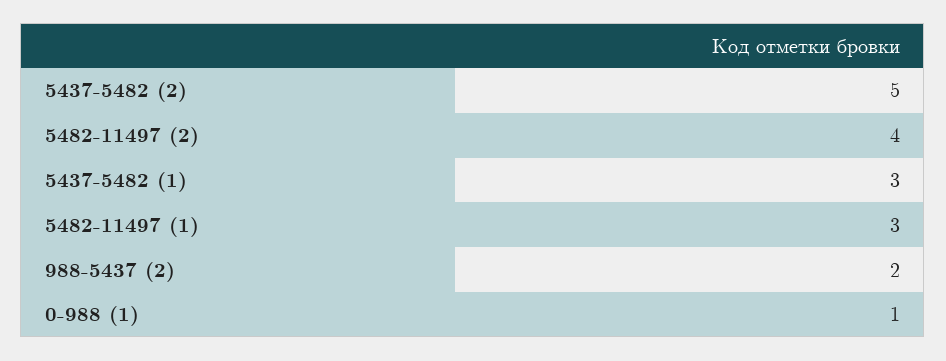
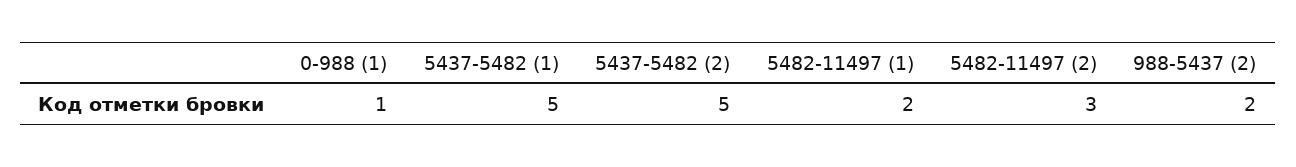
5482-11497 (2): 4 -> 3
5437-5482 (1): 3 -> 5
5482-11497 (1): 3 -> 2

